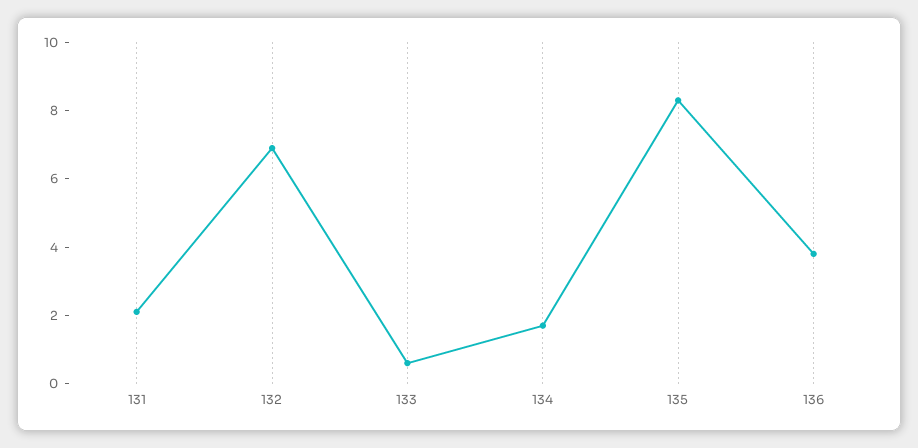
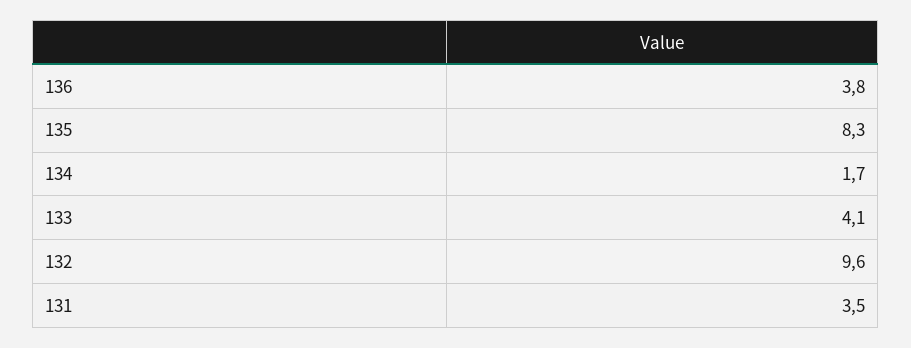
131: 2 -> 3.5
132: 7 -> 9.6
133: 0.5 -> 4.1

